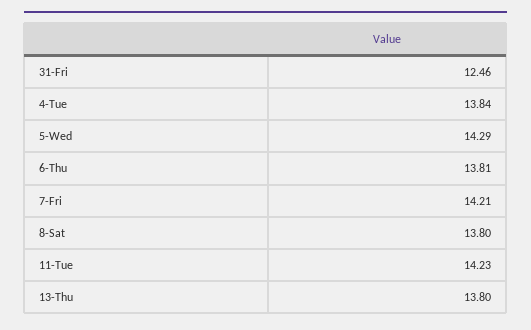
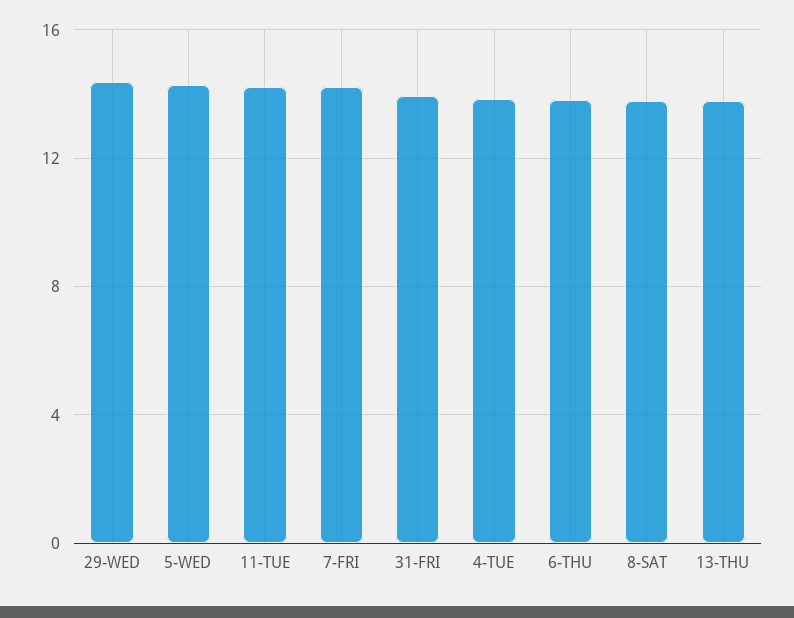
31-Fri: 12.46 -> 14
29-WED: none -> 14.5

